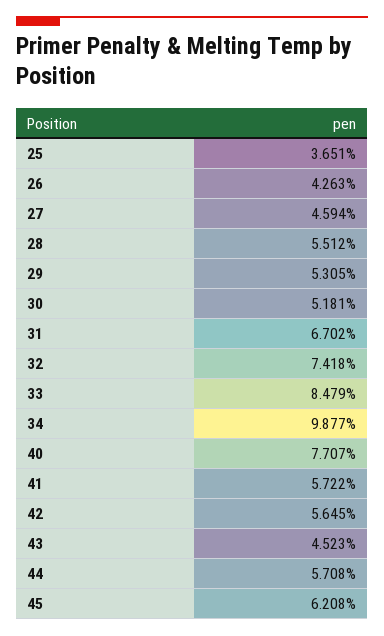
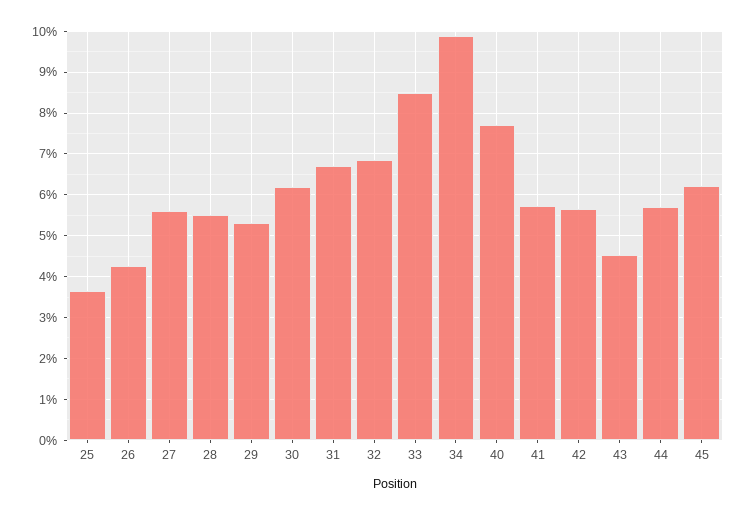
27: 4.594 -> 5.6
30: 5.181 -> 6.2
32: 7.418 -> 6.8

